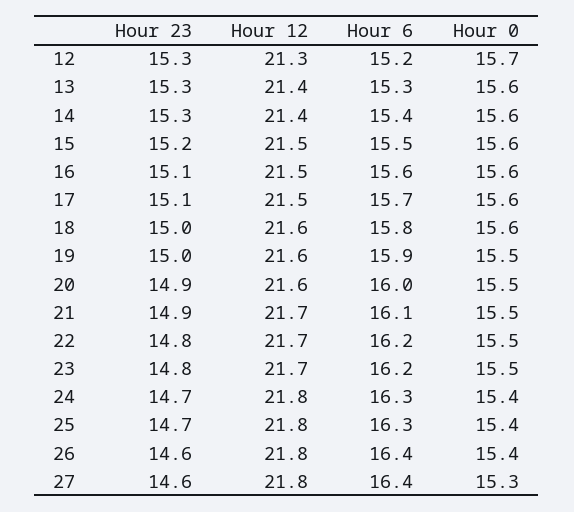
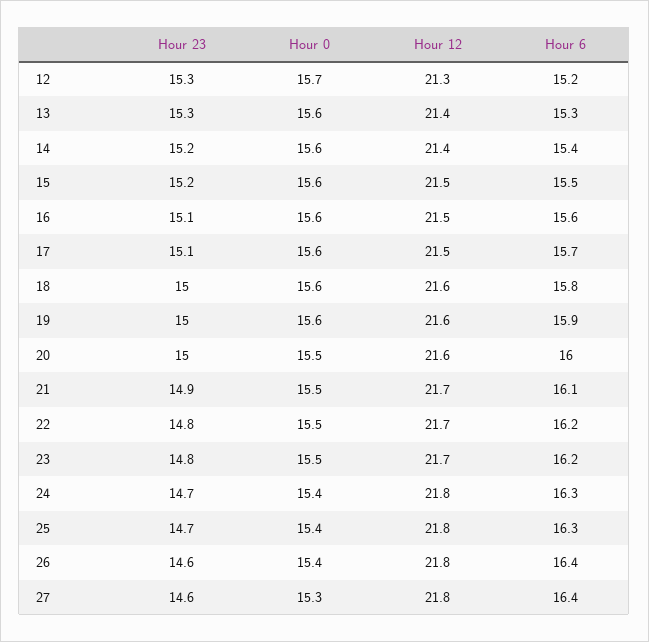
Hour 23, 14: 15.3 -> 15.2
Hour 0, 19: 15.5 -> 15.6
Hour 23, 20: 14.9 -> 15

